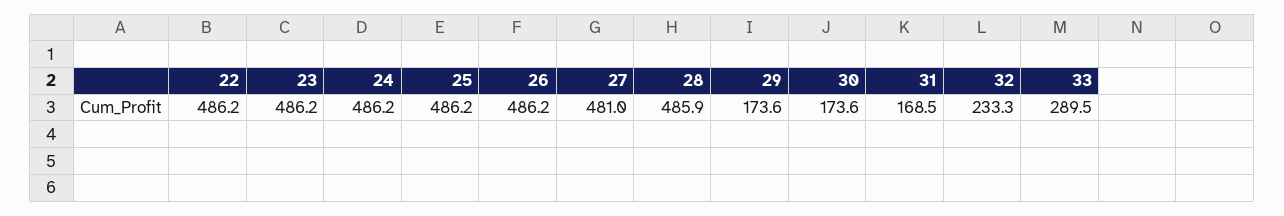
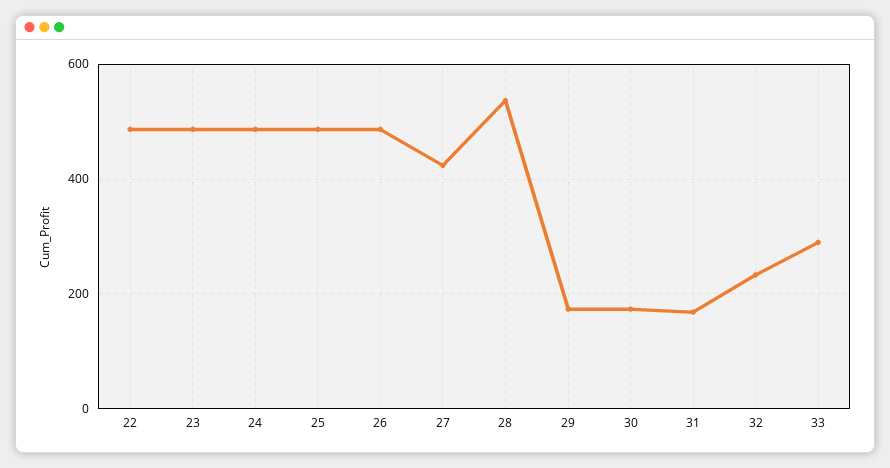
27: 481 -> 420
28: 485.9 -> 540

